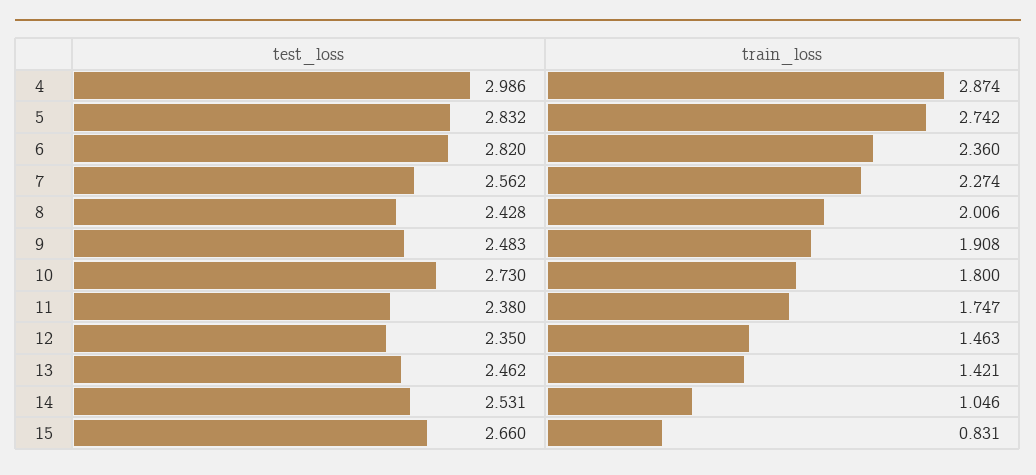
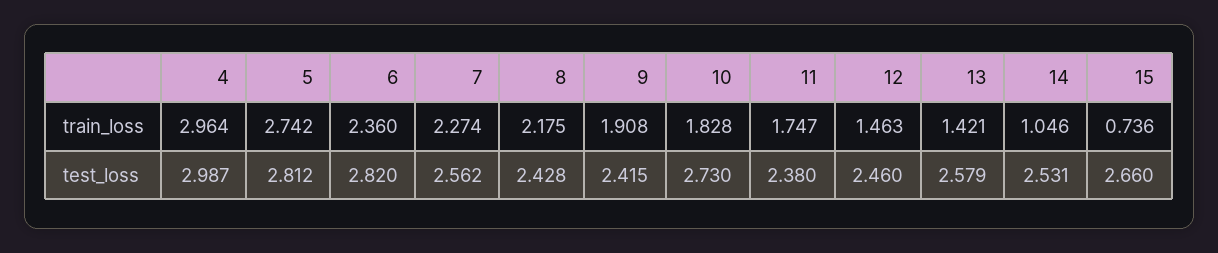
test_loss, 4: 2.986 -> 2.987
train_loss, 4: 2.874 -> 2.964
test_loss, 5: 2.832 -> 2.812
train_loss, 8: 2.006 -> 2.175
test_loss, 9: 2.483 -> 2.415
train_loss, 10: 1.8 -> 1.828
test_loss, 12: 2.35 -> 2.46
test_loss, 13: 2.462 -> 2.579
train_loss, 15: 0.831 -> 0.736

